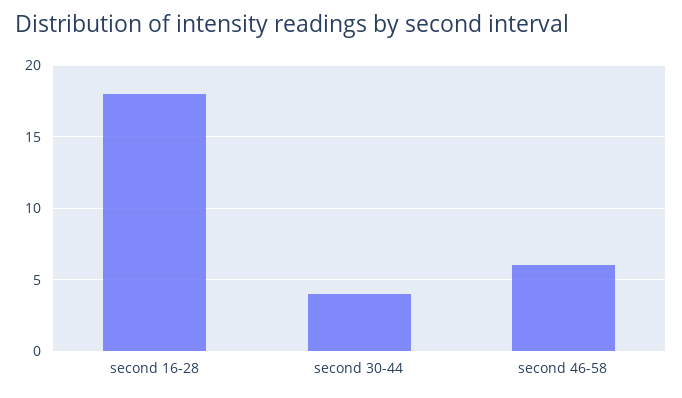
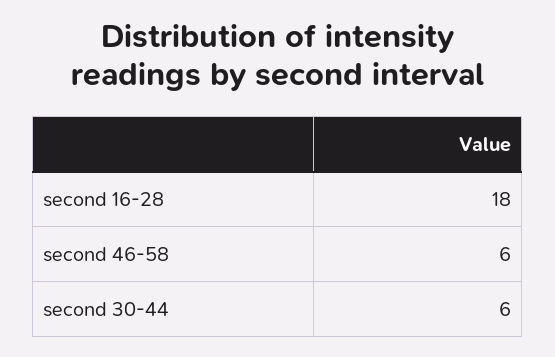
second 30-44: 4 -> 6

